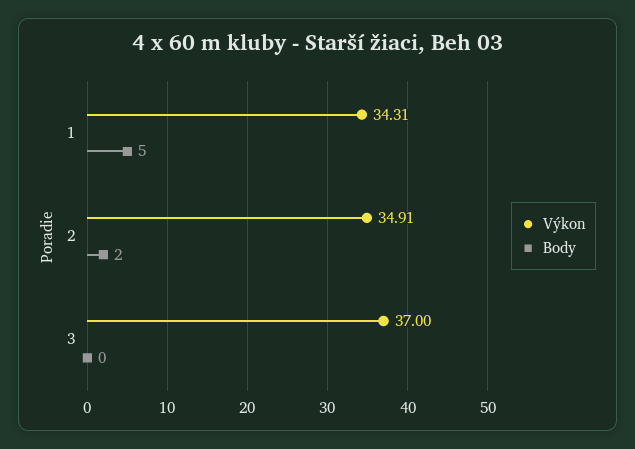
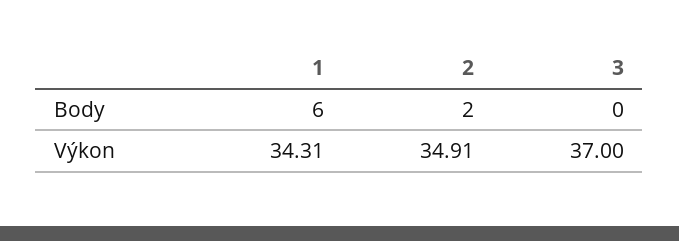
Body, 1: 5 -> 6

